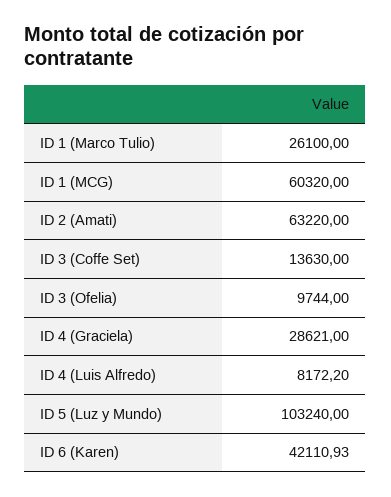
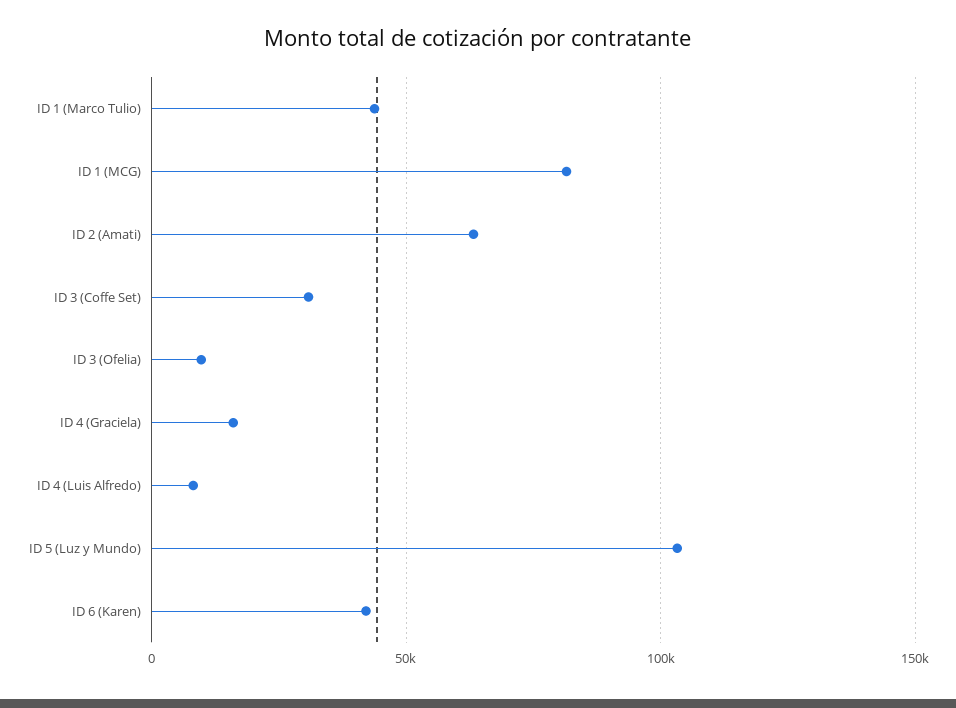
ID 1 (Marco Tulio): 26100 -> 45000
ID 1 (MCG): 60320 -> 80000
ID 3 (Coffe Set): 13630 -> 30000
ID 4 (Graciela): 28621 -> 15000

